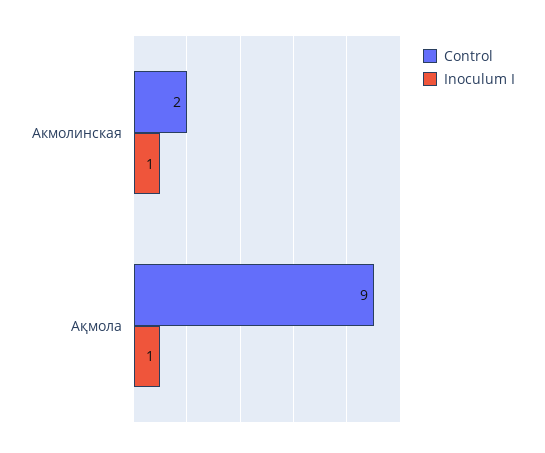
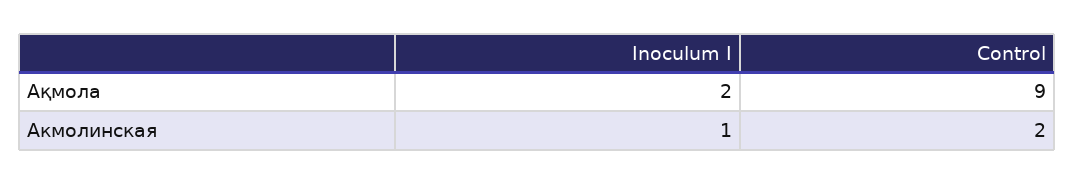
Inoculum I, Ақмола: 1 -> 2

